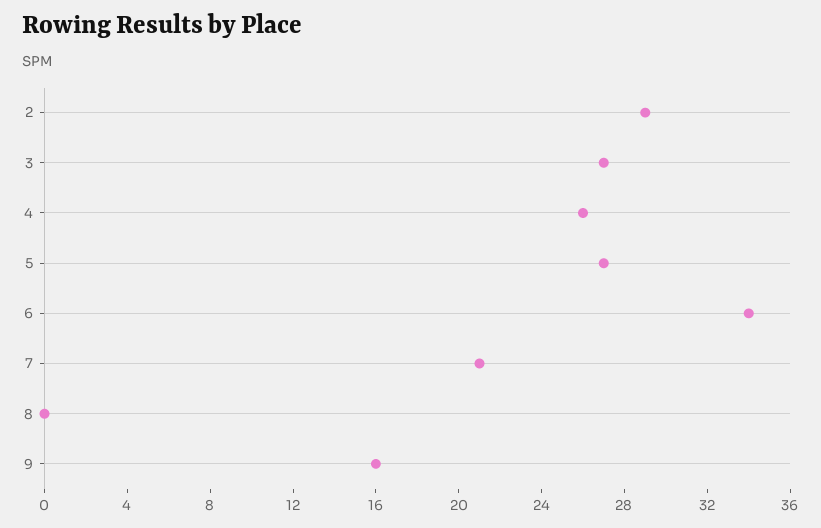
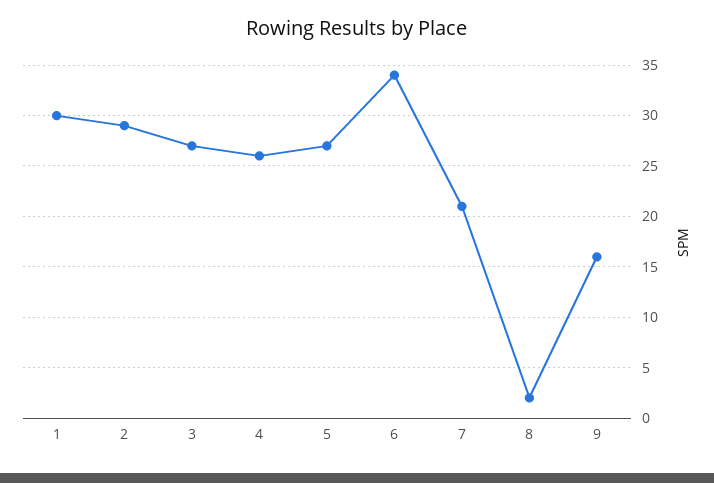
8: 0 -> 2
1: none -> 30

